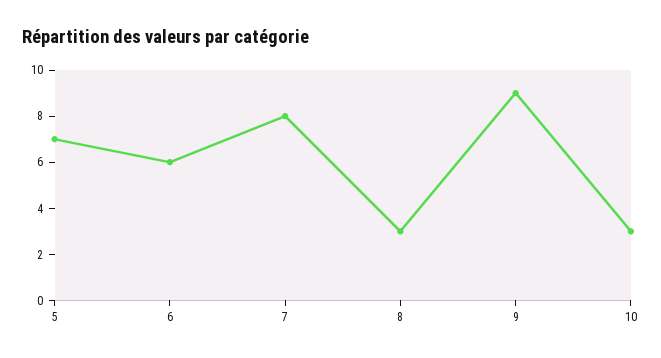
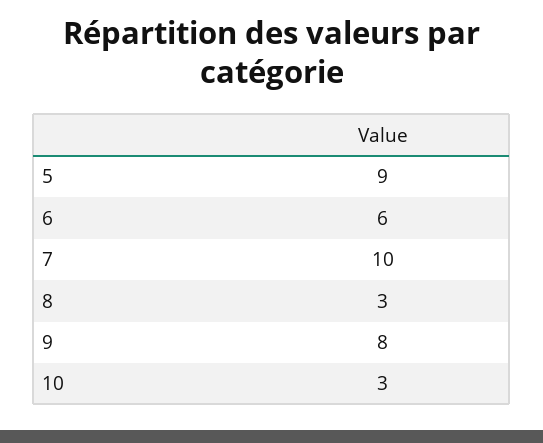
5: 7 -> 9
7: 8 -> 10
9: 9 -> 8

